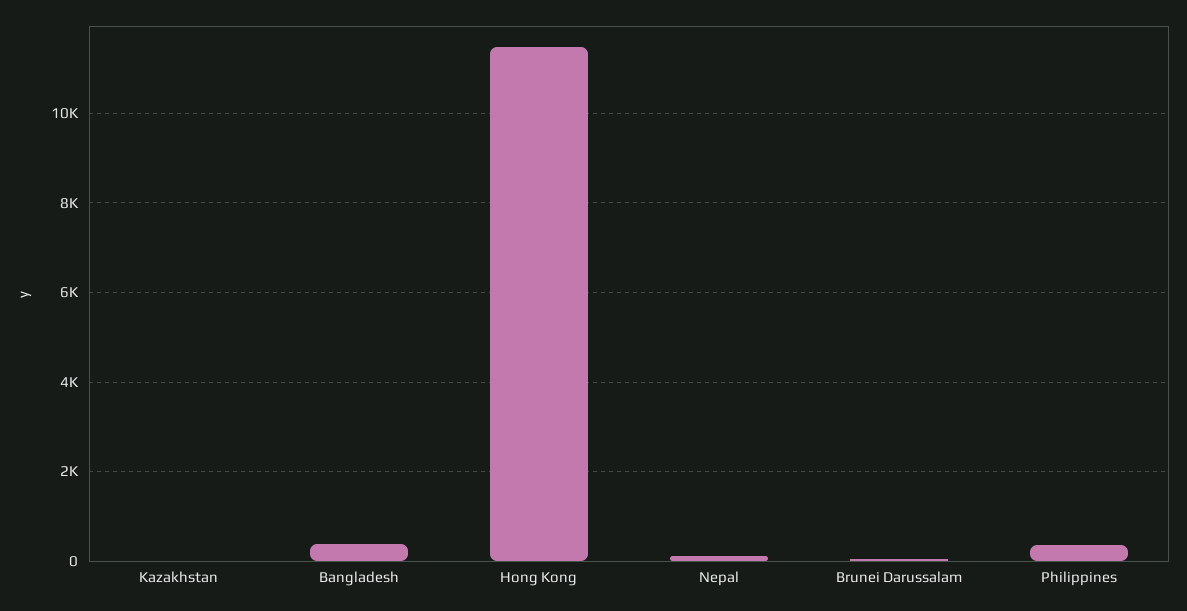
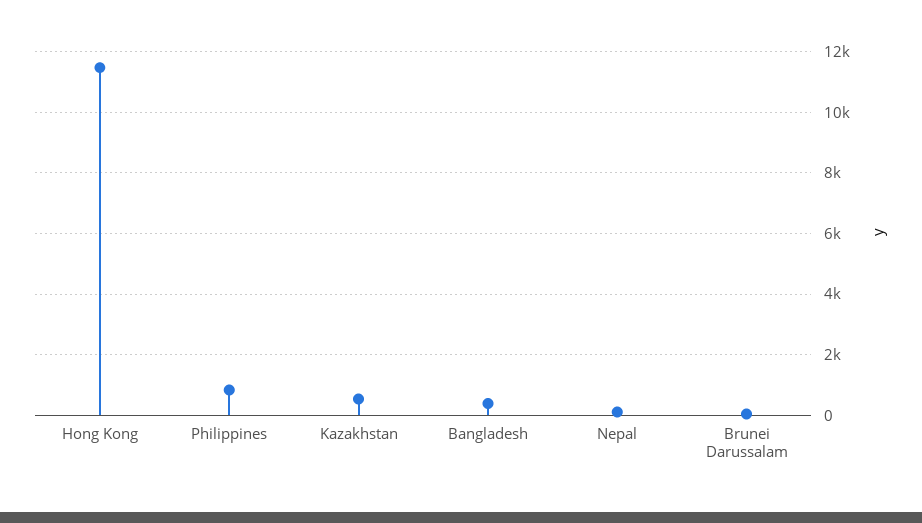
Kazakhstan: 0 -> 600
Philippines: 400 -> 800

